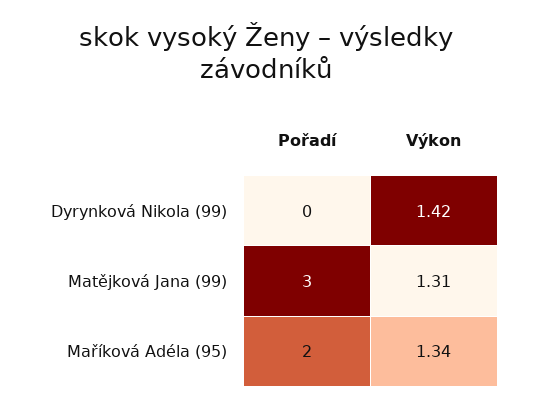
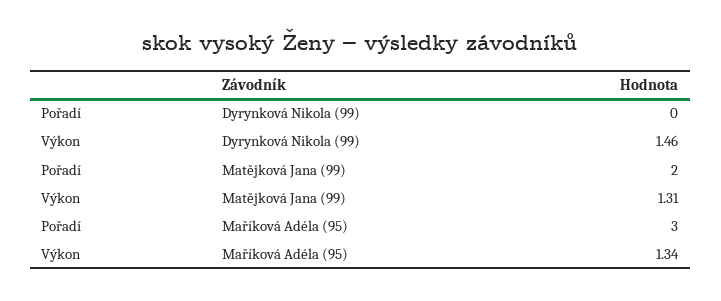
Výkon, Dyrynková Nikola (99): 1.42 -> 1.46
Pořadí, Matějková Jana (99): 3 -> 2
Pořadí, Maříková Adéla (95): 2 -> 3

